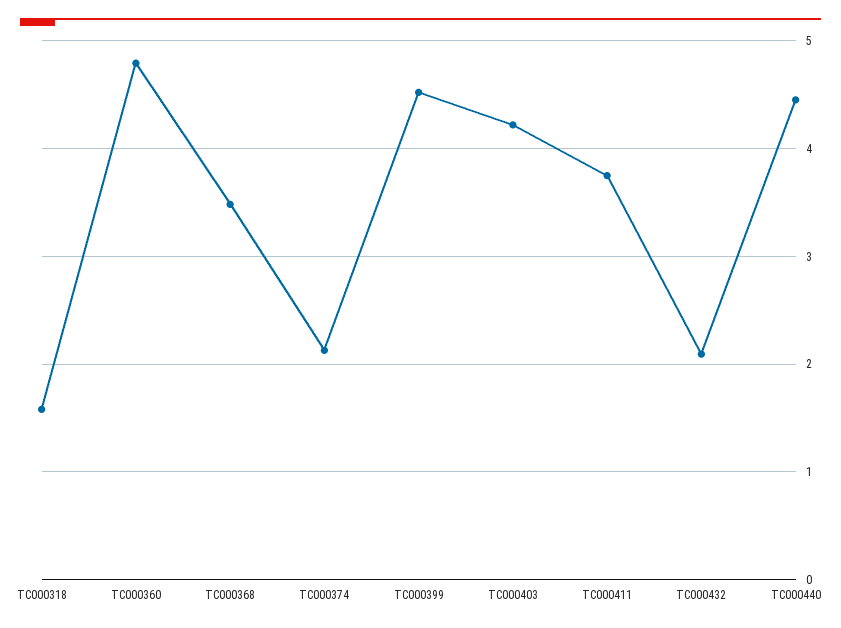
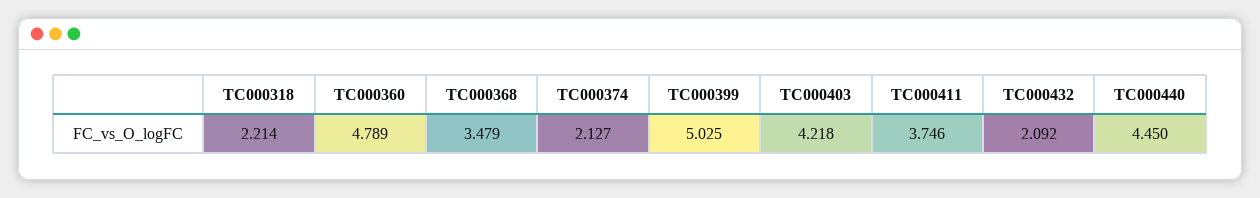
TC000318: 1.6 -> 2.214
TC000399: 4.5 -> 5.025

